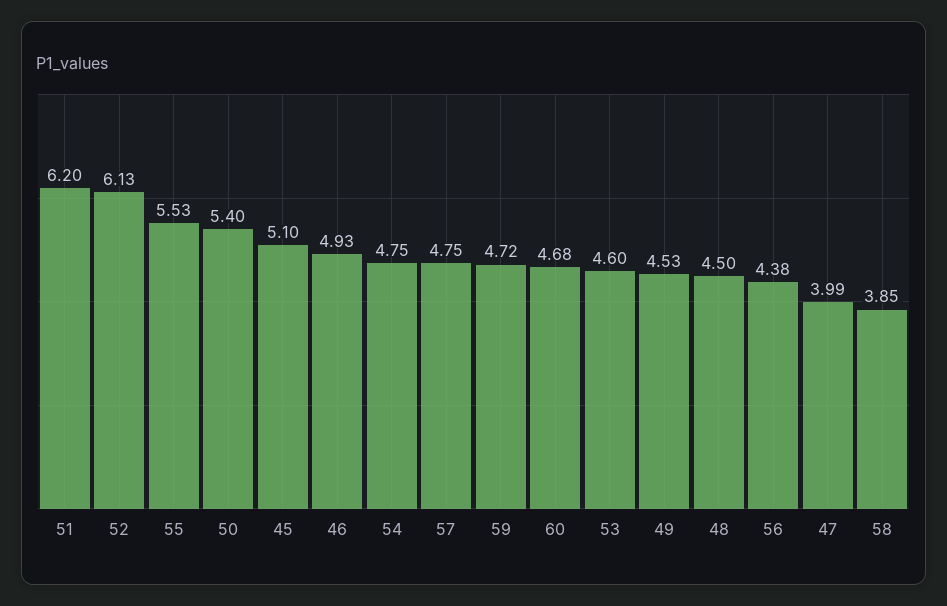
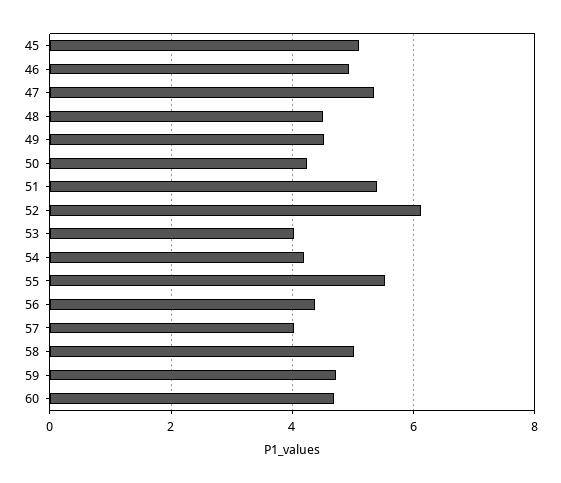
51: 6.2 -> 5.4
50: 5.4 -> 4.2
54: 4.75 -> 4.2
57: 4.75 -> 4
53: 4.6 -> 4
47: 3.99 -> 5.4
58: 3.85 -> 5

